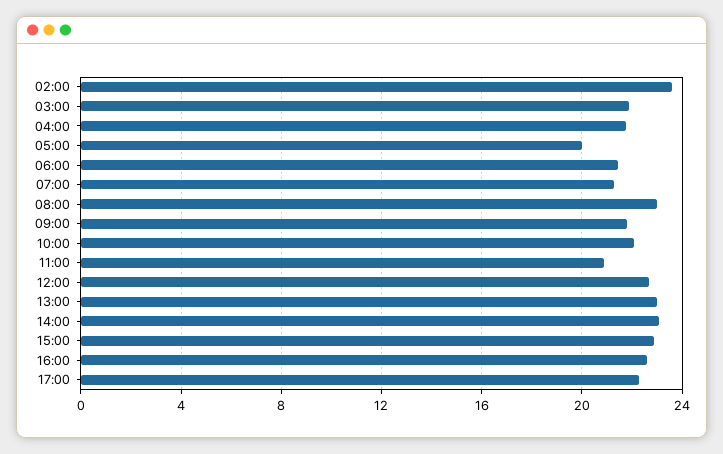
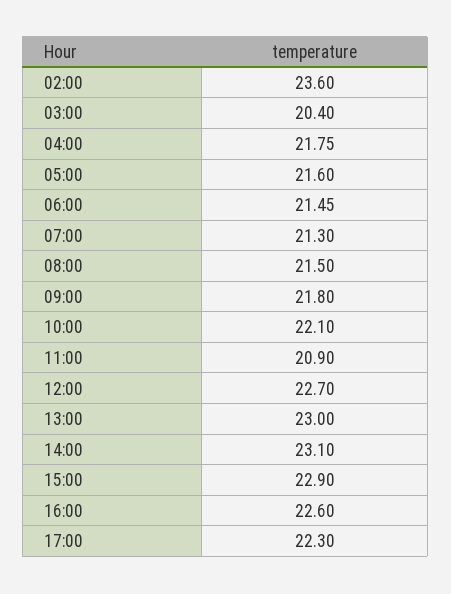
03:00: 22 -> 20.4
05:00: 20 -> 21.6
08:00: 23 -> 21.5

